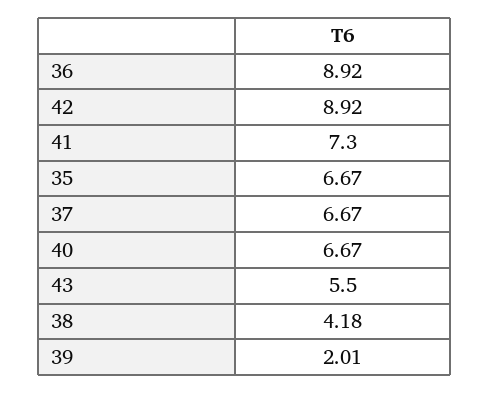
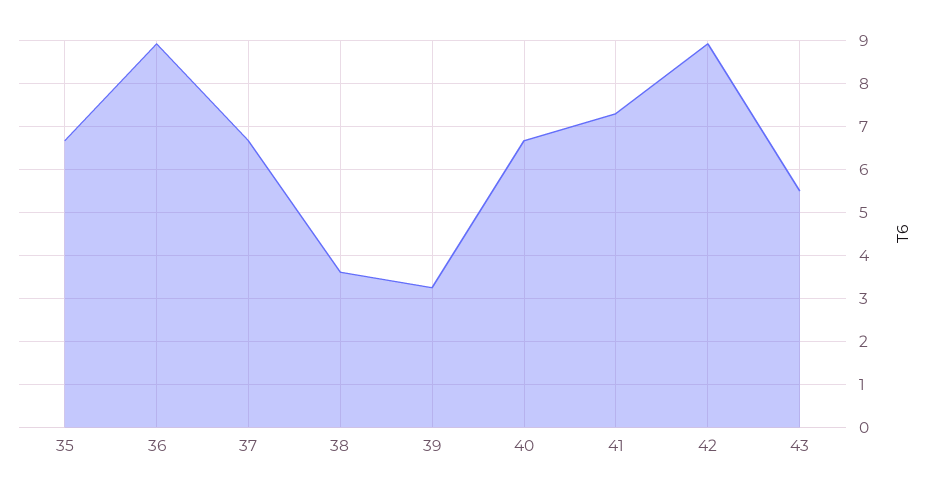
38: 4.18 -> 3.6
39: 2.01 -> 3.2

